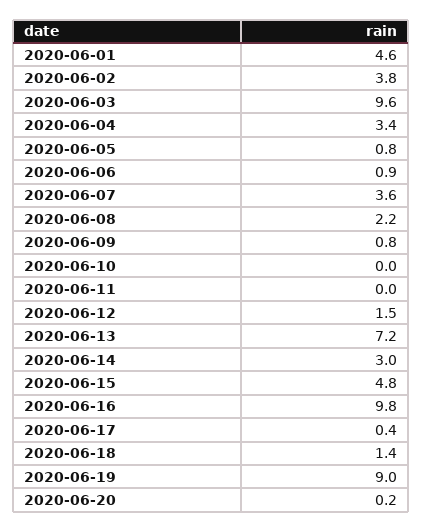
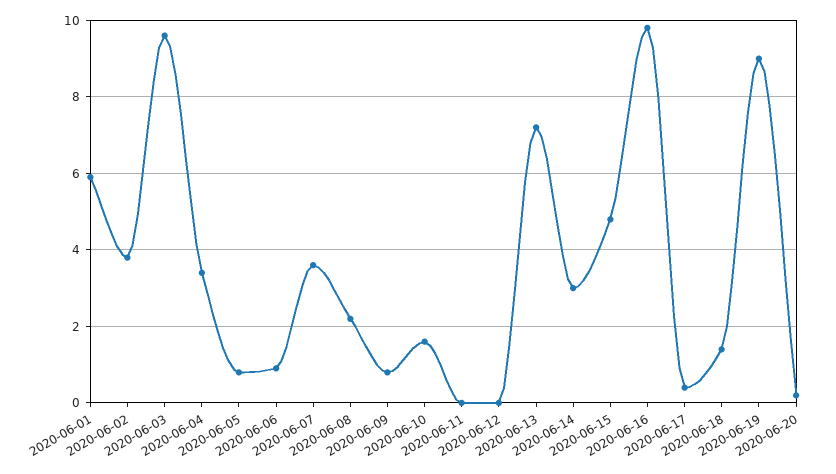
2020-06-01: 4.6 -> 6
2020-06-10: 0 -> 1.5
2020-06-12: 1.5 -> 0

